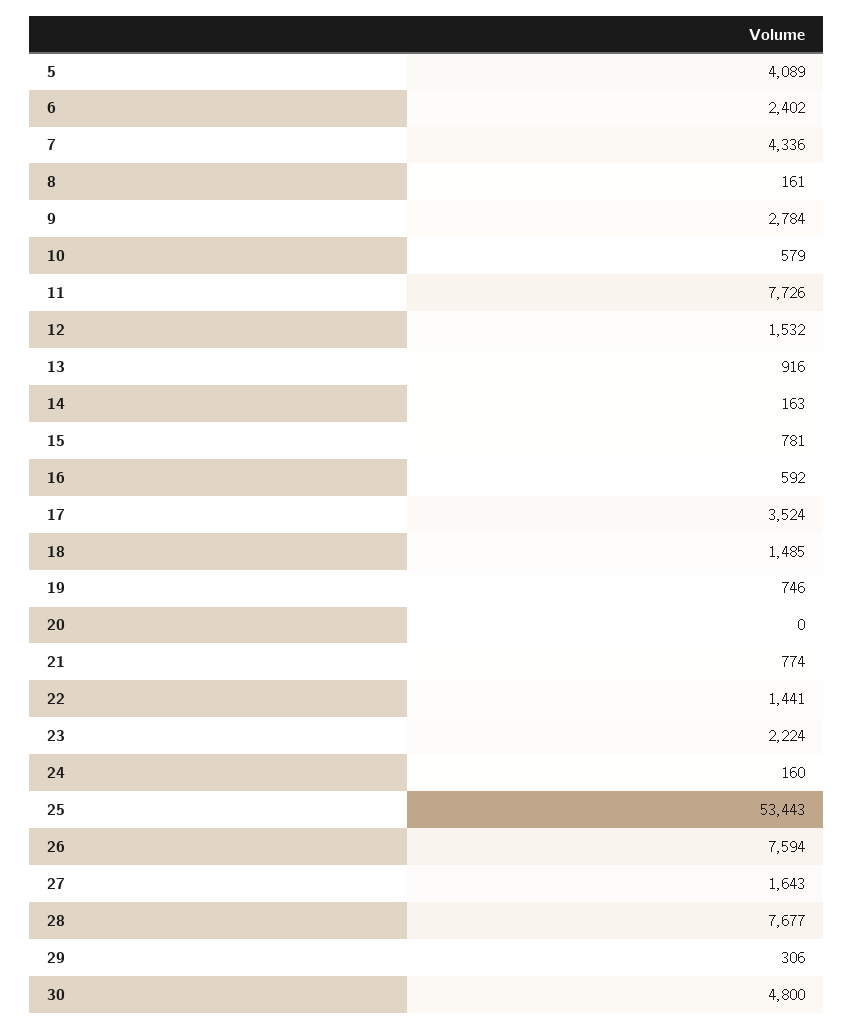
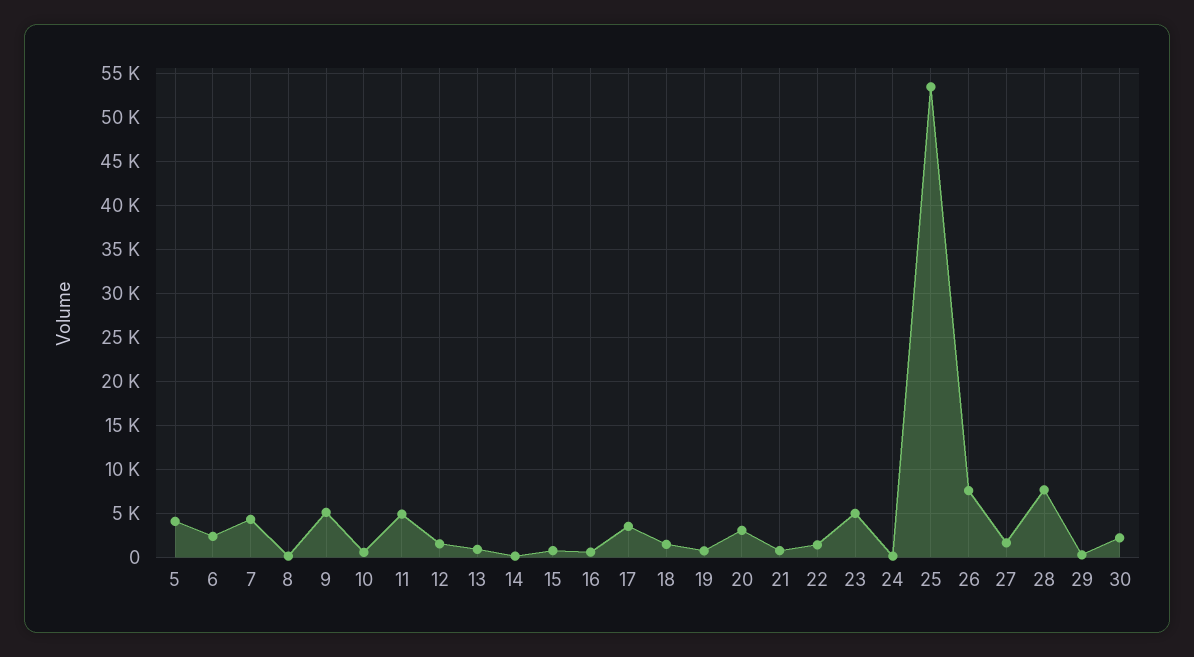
9: 2784 -> 5000
11: 7726 -> 5000
20: 0 -> 3000
23: 2224 -> 5000
30: 4800 -> 2000

